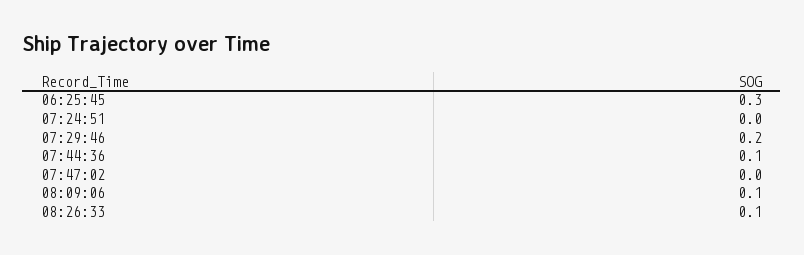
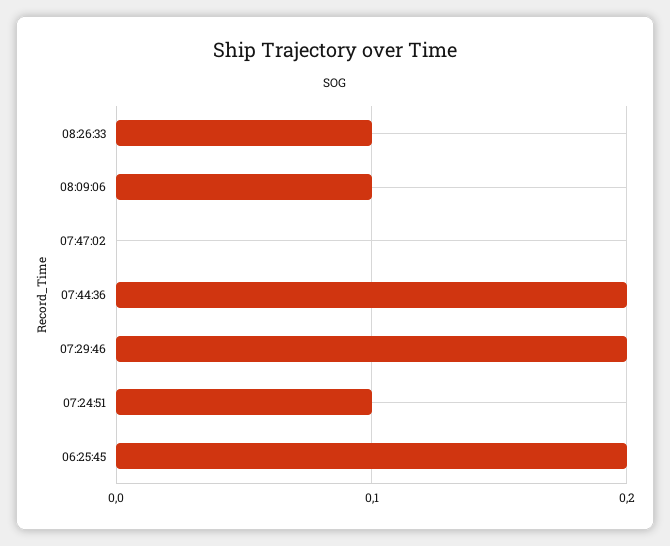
06:25:45: 0.3 -> 0.2
07:24:51: 0 -> 0.1
07:44:36: 0.1 -> 0.2

